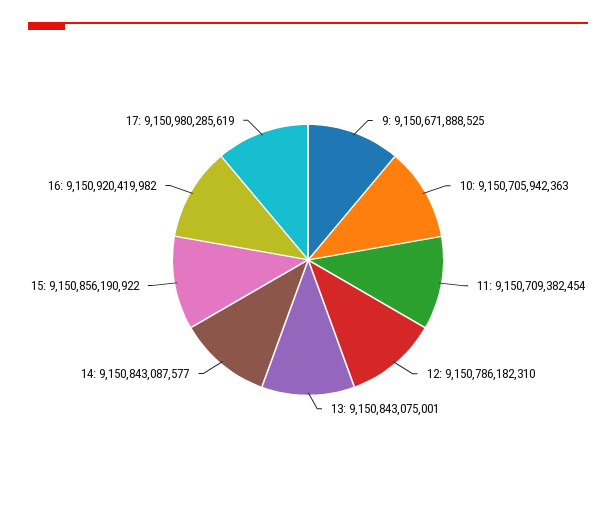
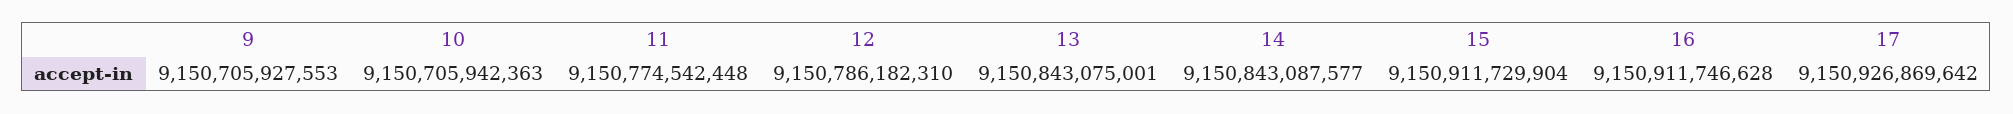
9: 9150671888525 -> 9150705927553
11: 9150709382454 -> 9150774542448
15: 9150856190922 -> 9150911729904
16: 9150920419982 -> 9150911746628
17: 9150980285619 -> 9150926869642

